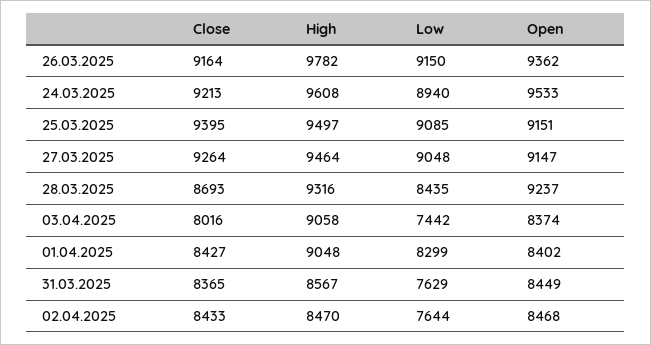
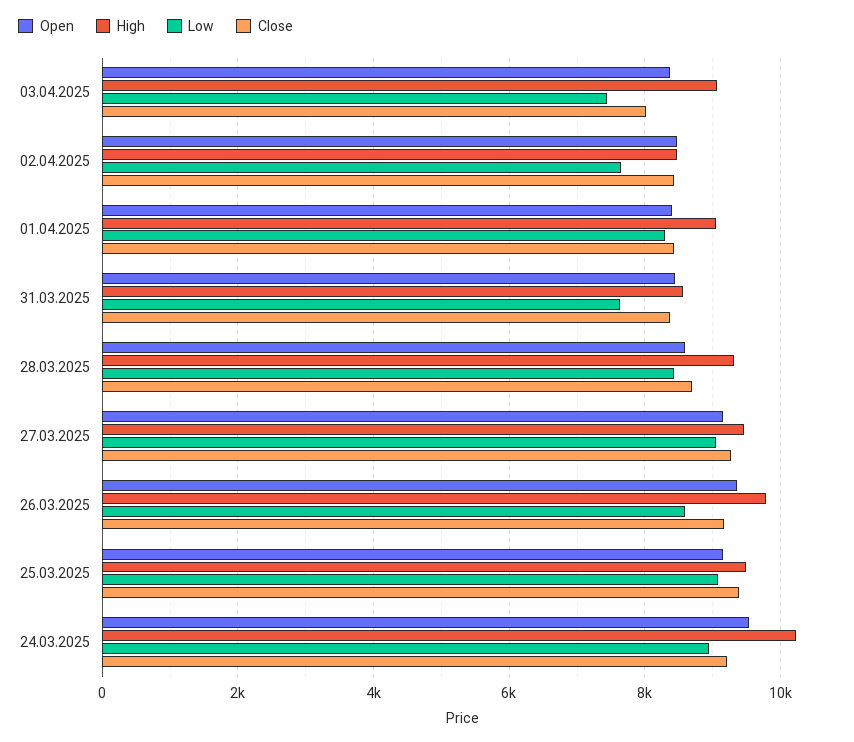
Low, 26.03.2025: 9150 -> 8600
High, 24.03.2025: 9608 -> 10200
Open, 28.03.2025: 9237 -> 8600

